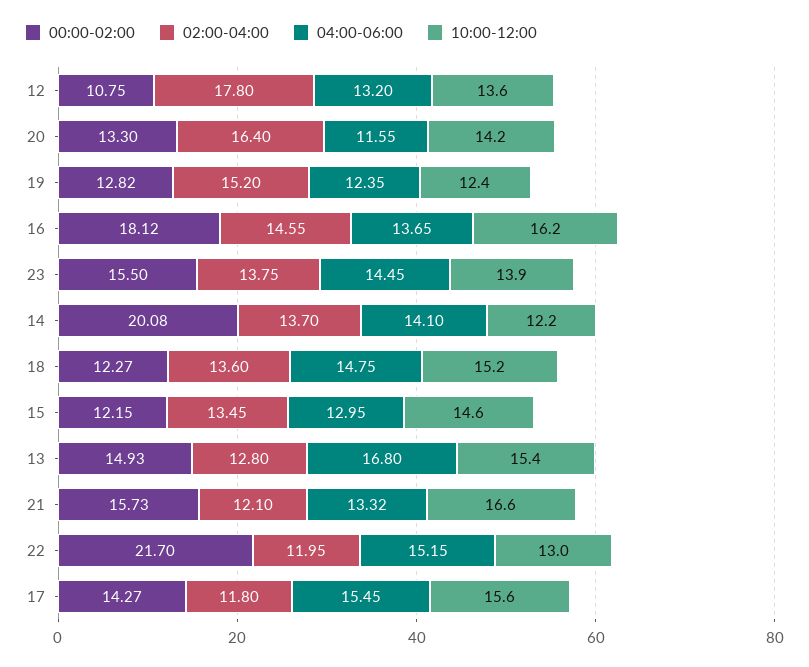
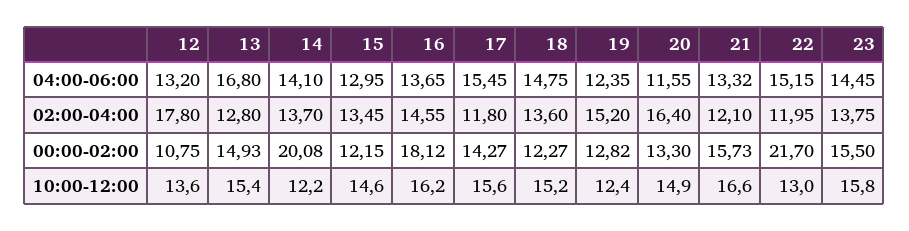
10:00-12:00, 20: 14.2 -> 14.9
10:00-12:00, 23: 13.9 -> 15.8

